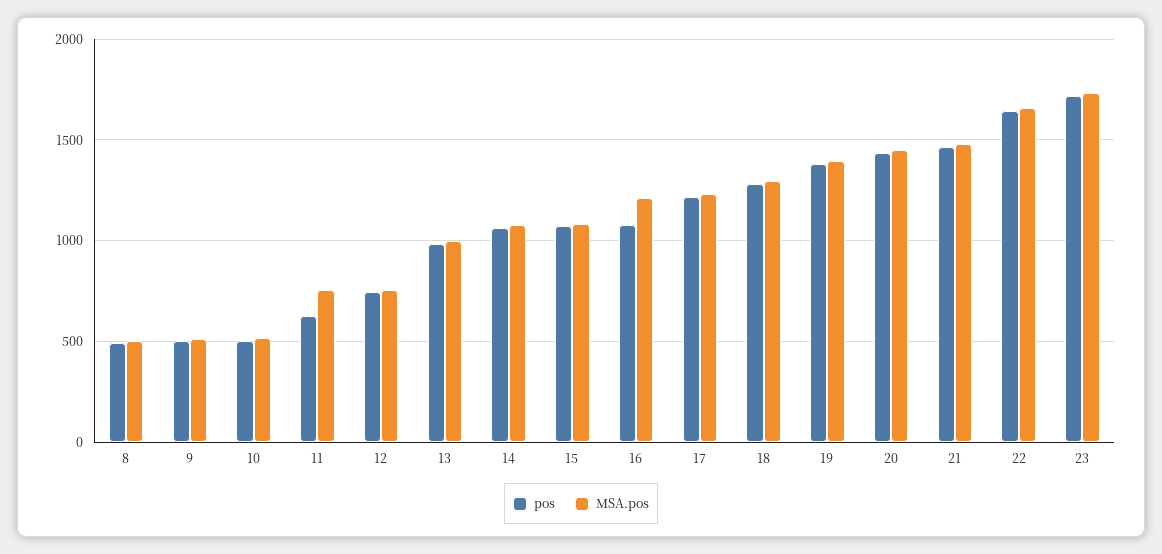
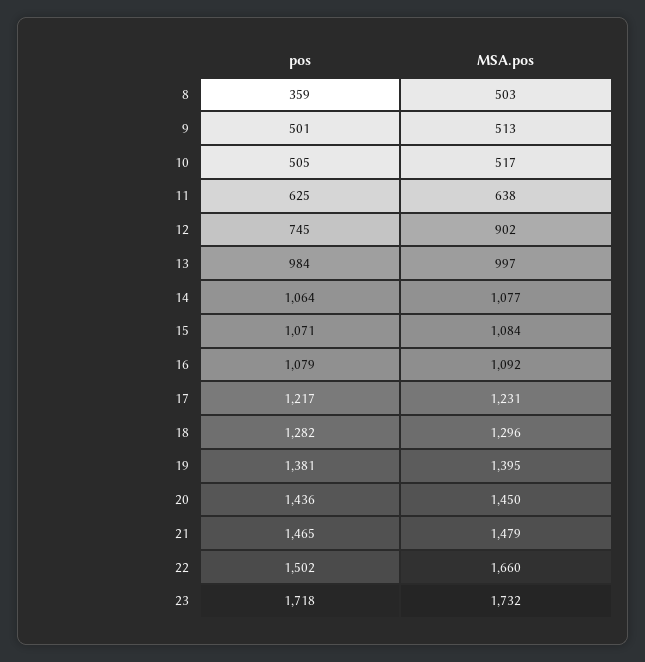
pos, 8: 500 -> 359
MSA.pos, 11: 750 -> 638
MSA.pos, 12: 750 -> 902
MSA.pos, 16: 1200 -> 1092
pos, 22: 1650 -> 1502

